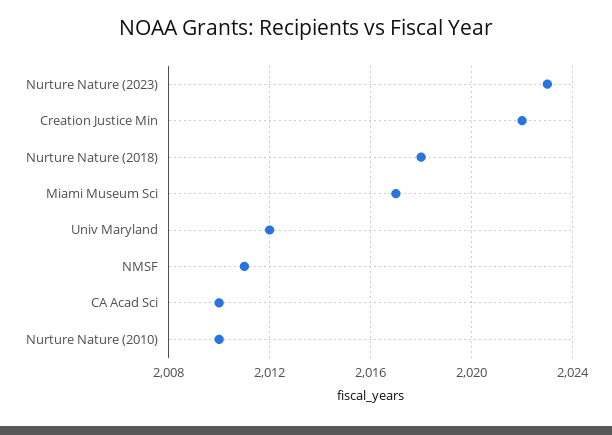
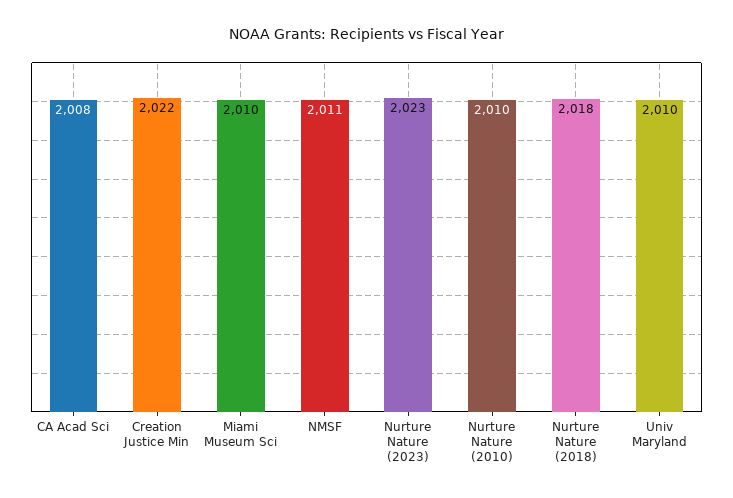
Miami Museum Sci: 2017 -> 2010
Univ Maryland: 2012 -> 2010
CA Acad Sci: 2010 -> 2008

